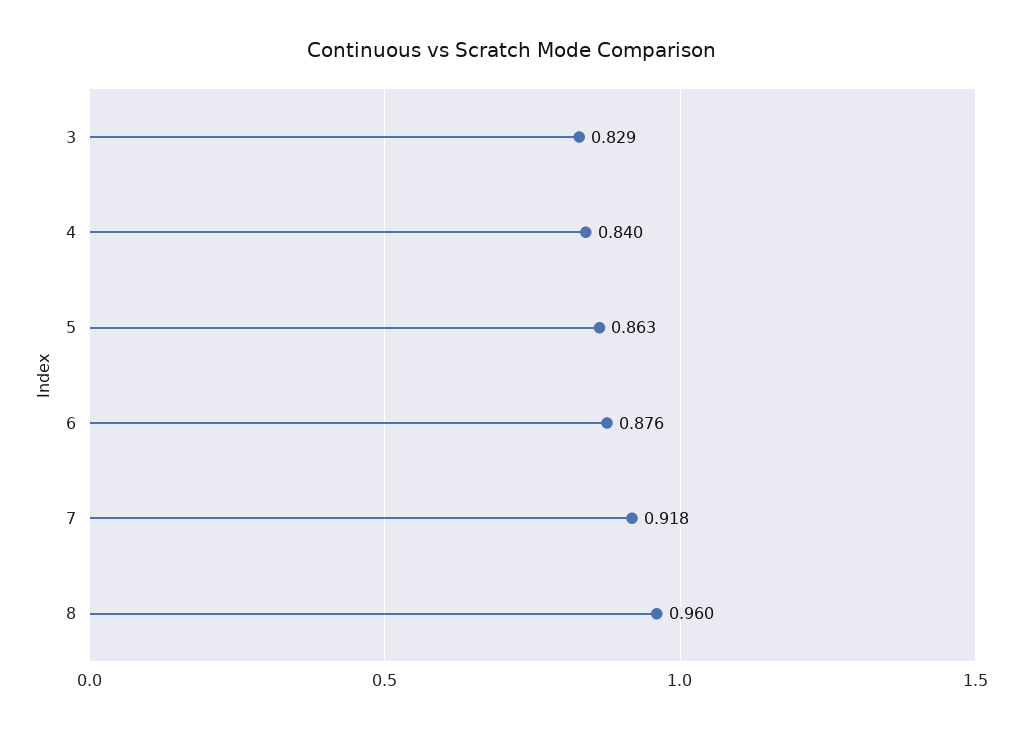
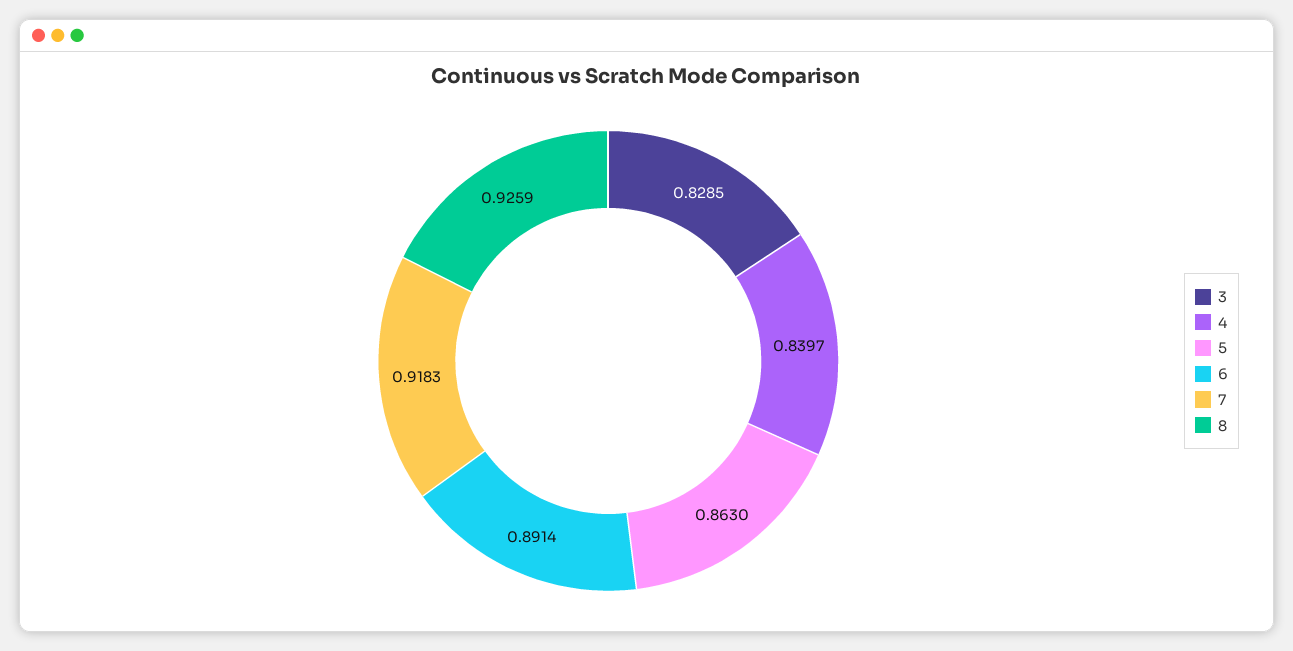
6: 0.876 -> 0.8914
8: 0.96 -> 0.9259

